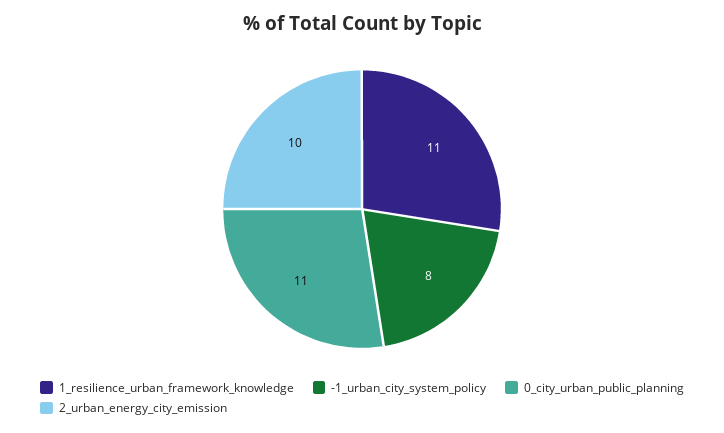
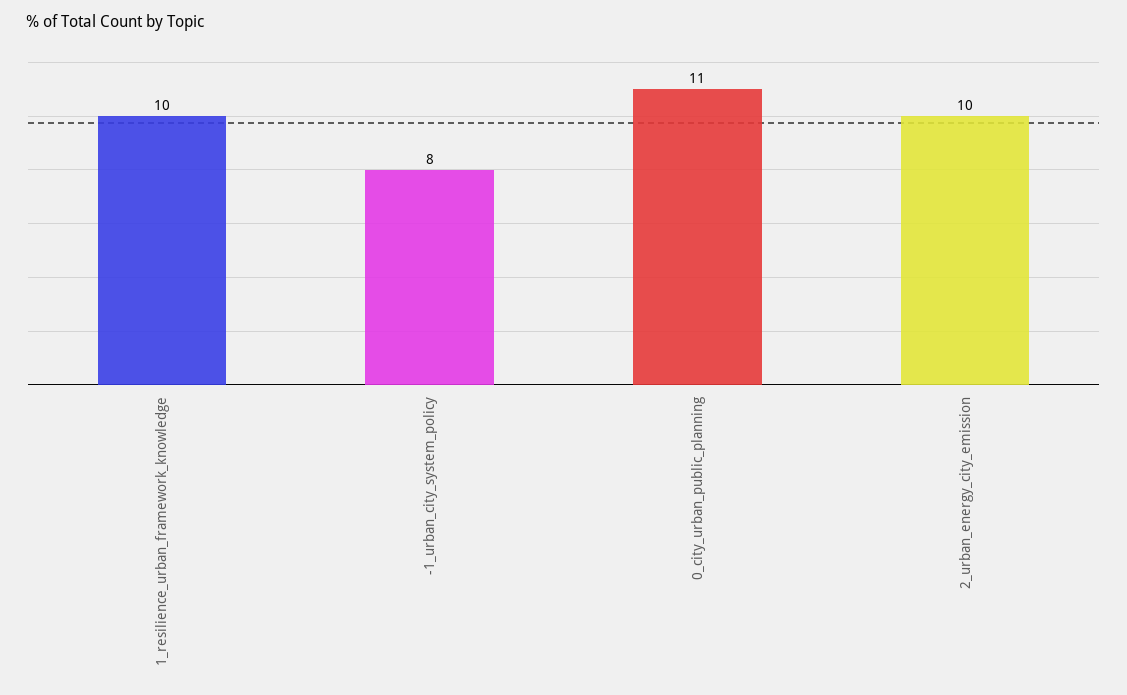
1_resilience_urban_framework_knowledge: 11 -> 10

